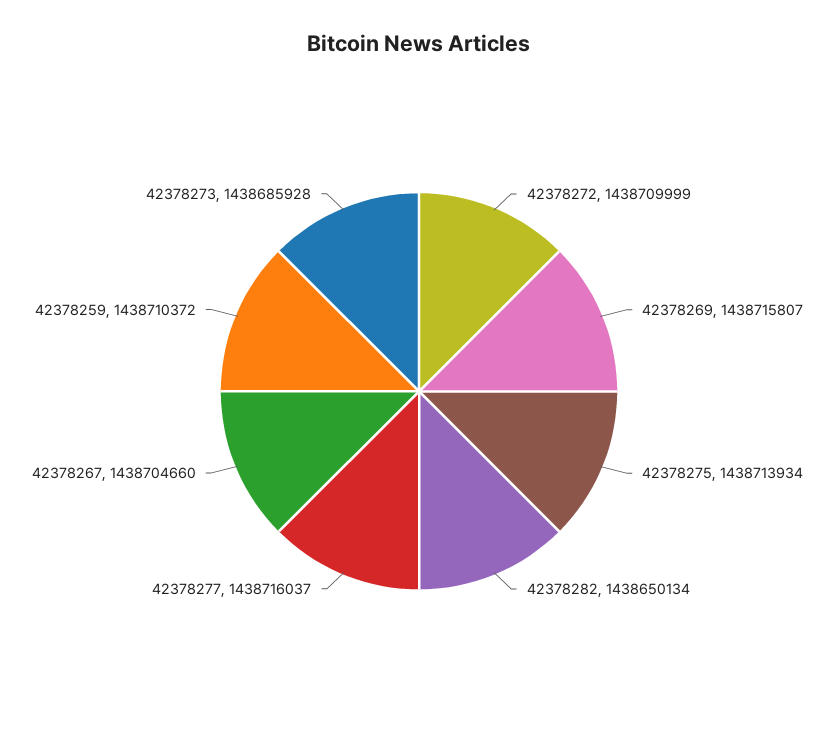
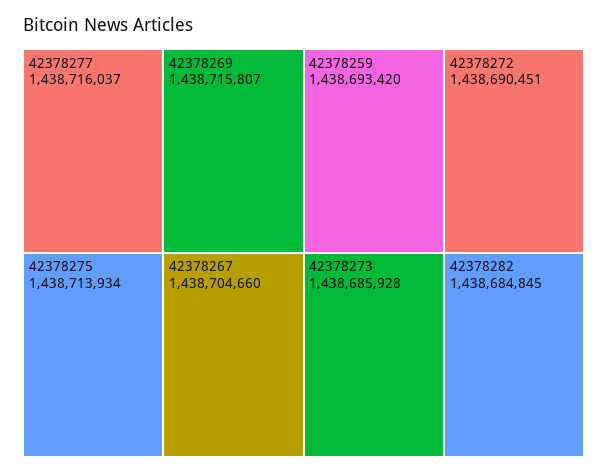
42378272: 1438709999 -> 1438690451
42378282: 1438650134 -> 1438684845
42378259: 1438710372 -> 1438693420

